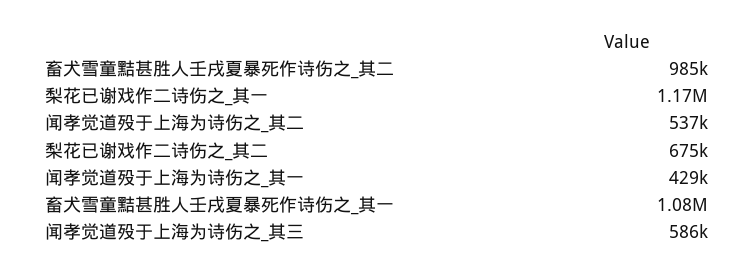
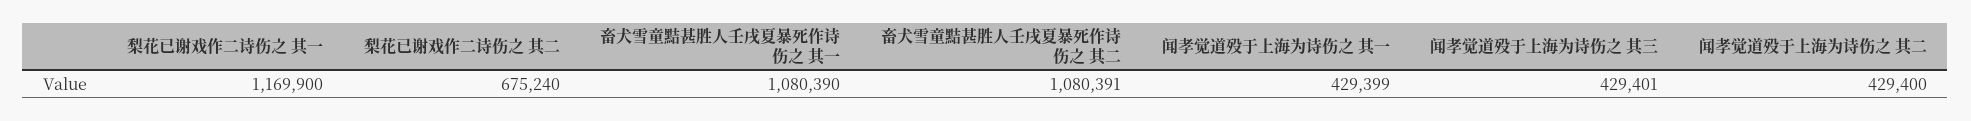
畜犬雪童黠甚胜人壬戌夏暴死作诗伤之_其二: 985000 -> 1080391
闻孝觉道殁于上海为诗伤之_其二: 537000 -> 429400
闻孝觉道殁于上海为诗伤之_其三: 586000 -> 429401

